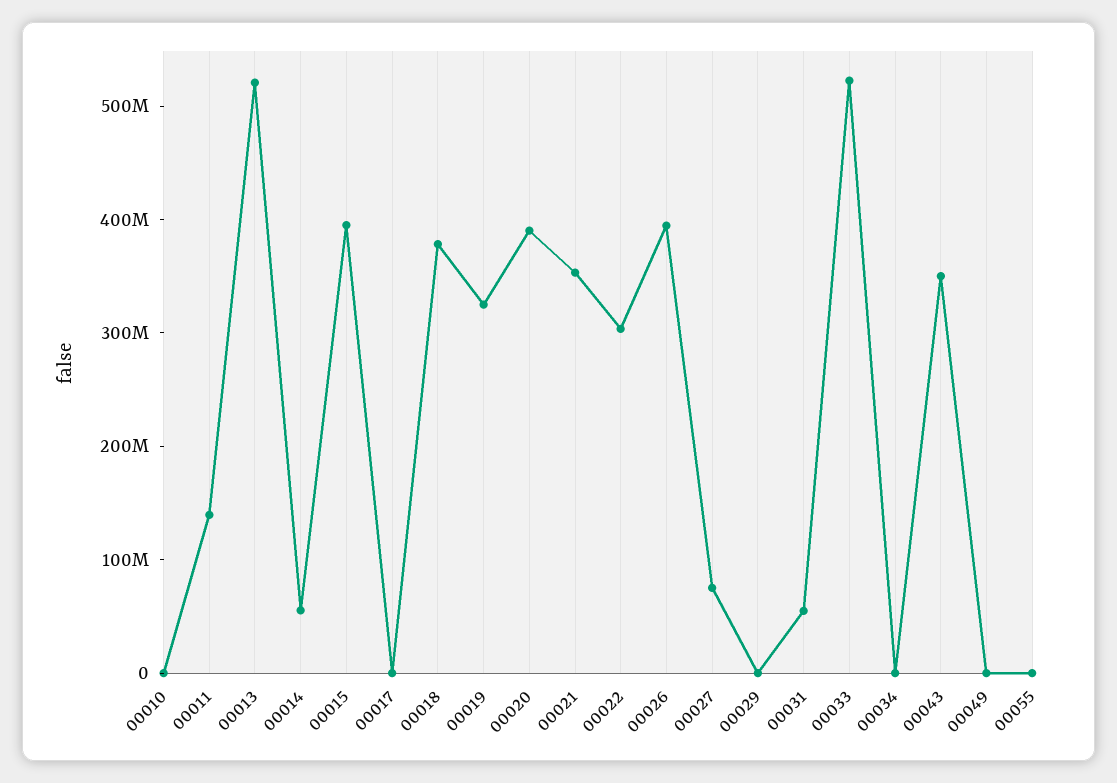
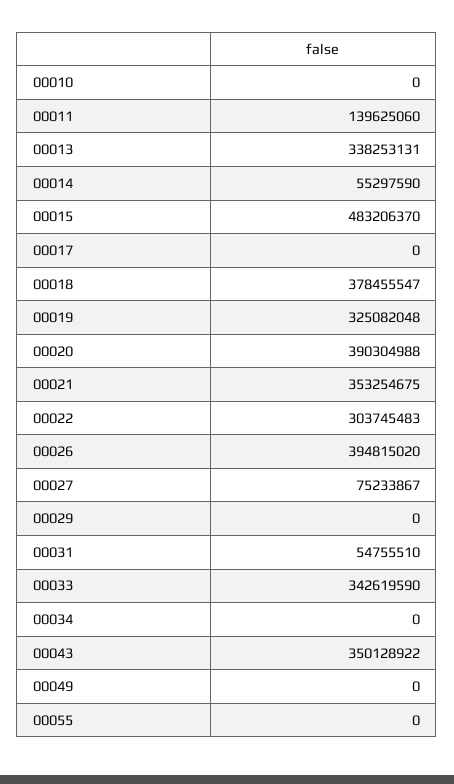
00013: 520000000 -> 338253131
00015: 400000000 -> 483206370
00033: 520000000 -> 342619590

